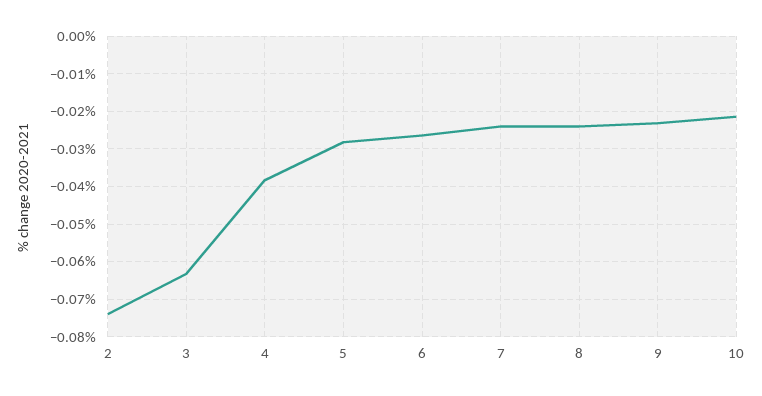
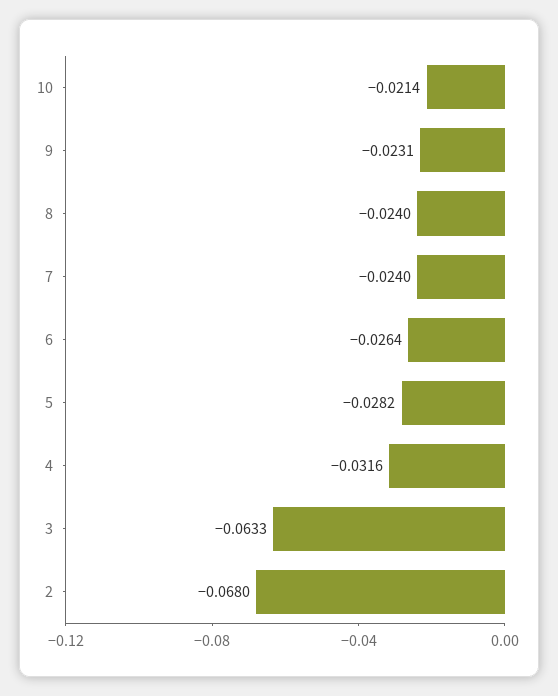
2: -0.074 -> -0.068
4: -0.038 -> -0.0316

